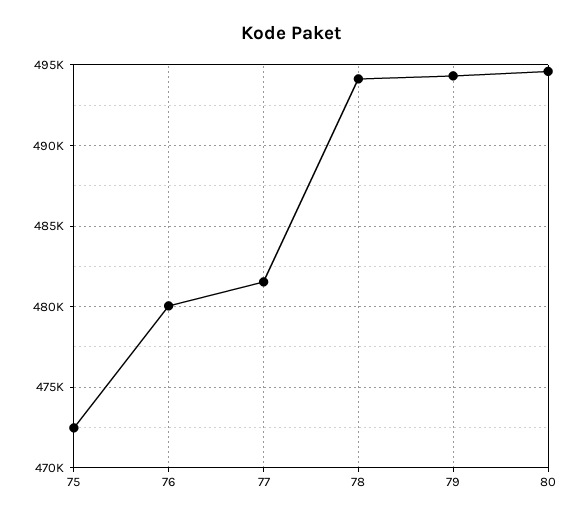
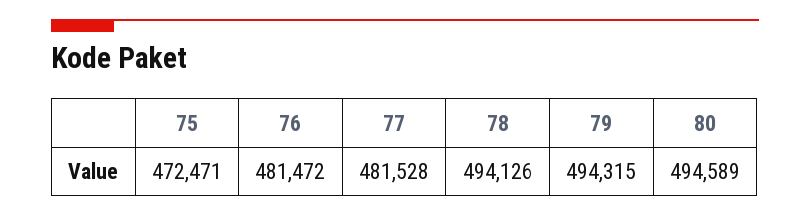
76: 480000 -> 481472

